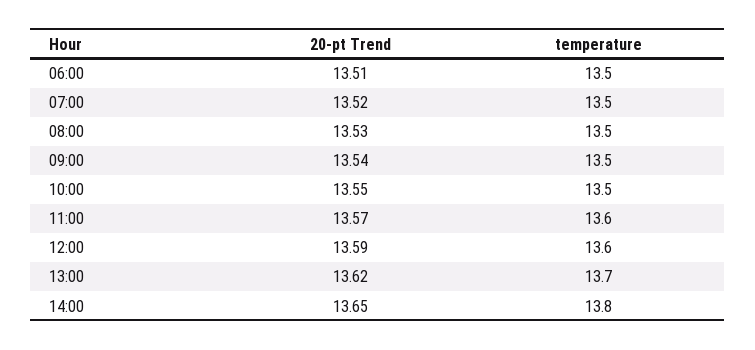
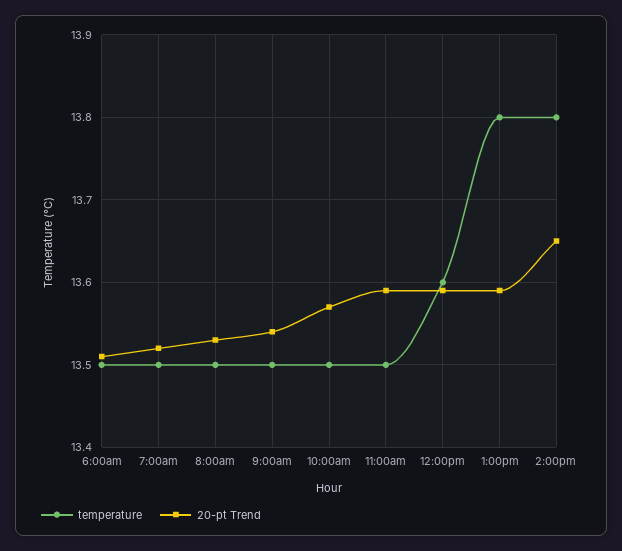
20-pt Trend, 10:00: 13.55 -> 13.57
20-pt Trend, 11:00: 13.57 -> 13.59
temperature, 11:00: 13.6 -> 13.5
20-pt Trend, 13:00: 13.62 -> 13.59
temperature, 13:00: 13.7 -> 13.8

